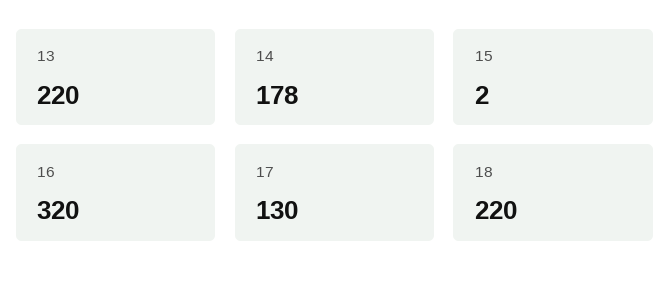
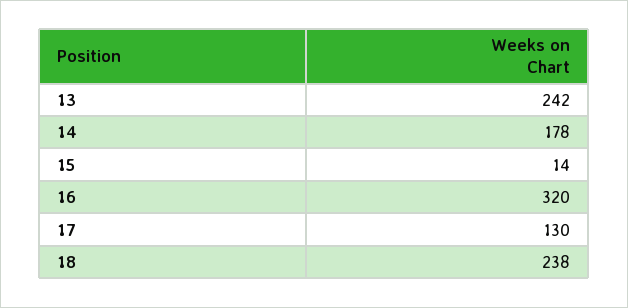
13: 220 -> 242
15: 2 -> 14
18: 220 -> 238

